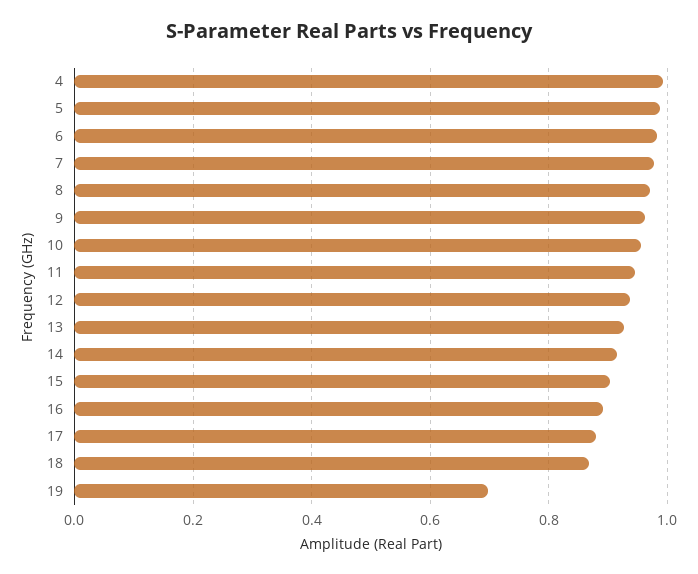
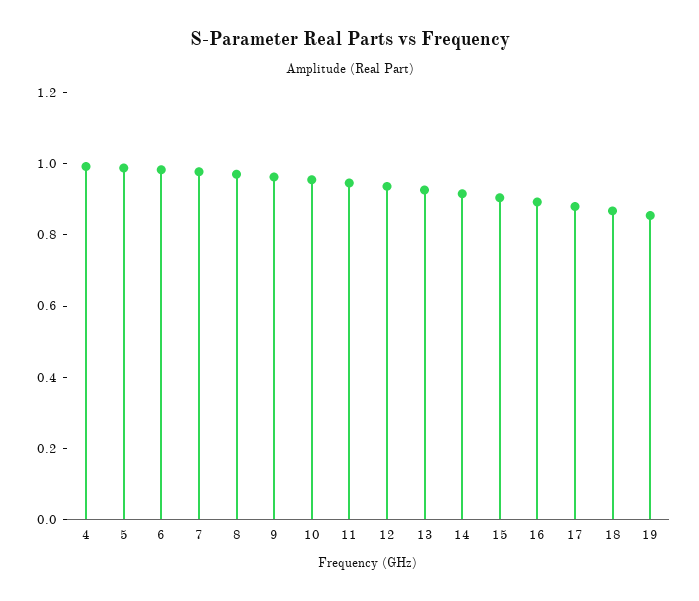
19: 0.7 -> 0.85

